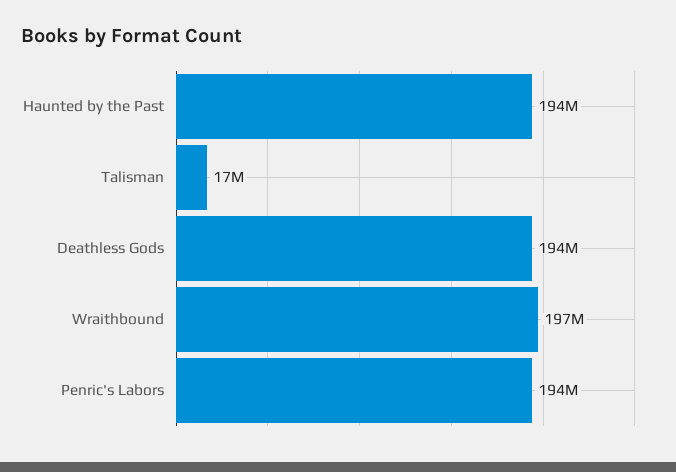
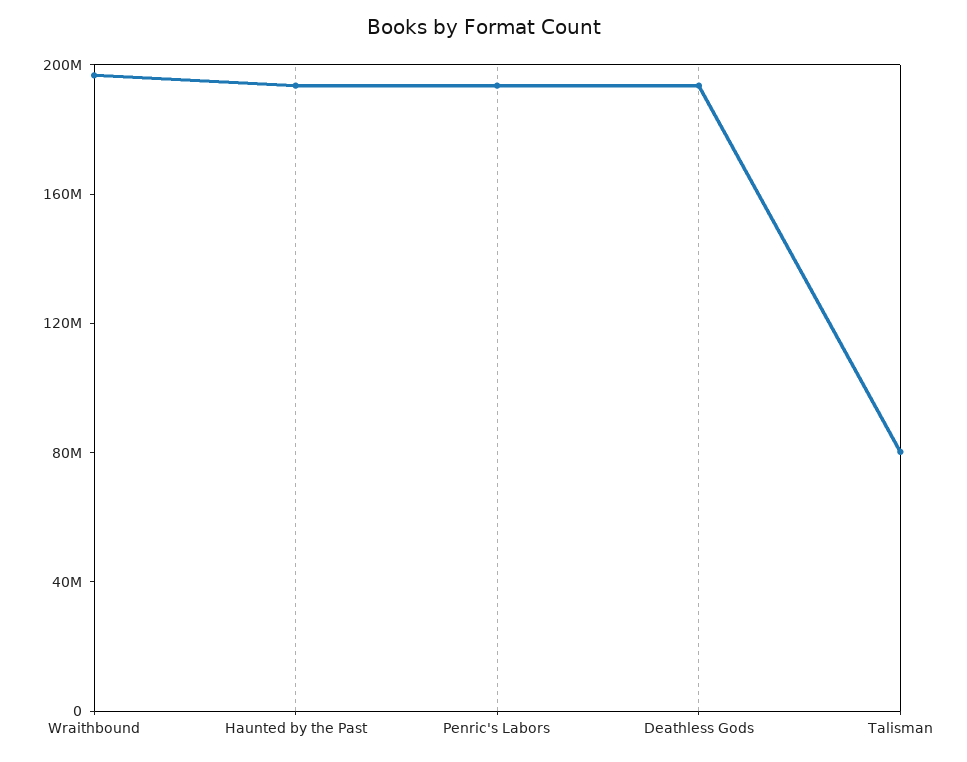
Talisman: 17000000 -> 80000000

